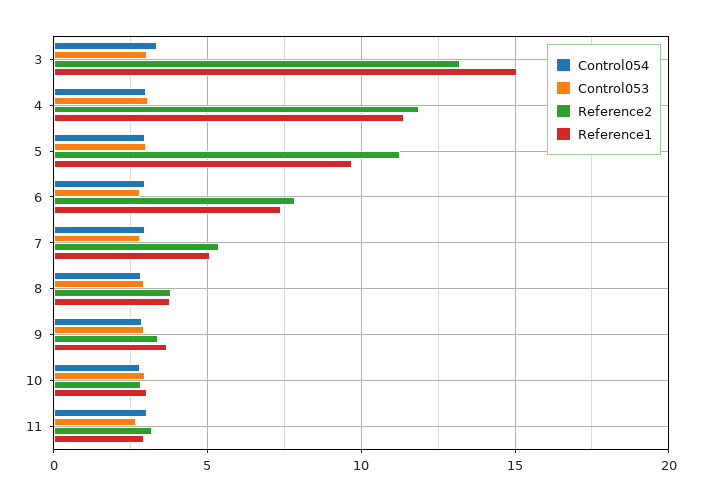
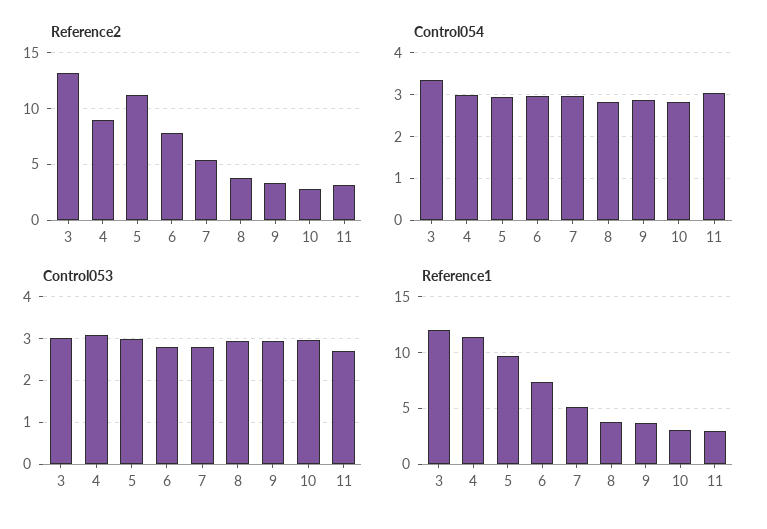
Reference1, 3: 15 -> 12
Reference2, 4: 12 -> 9

